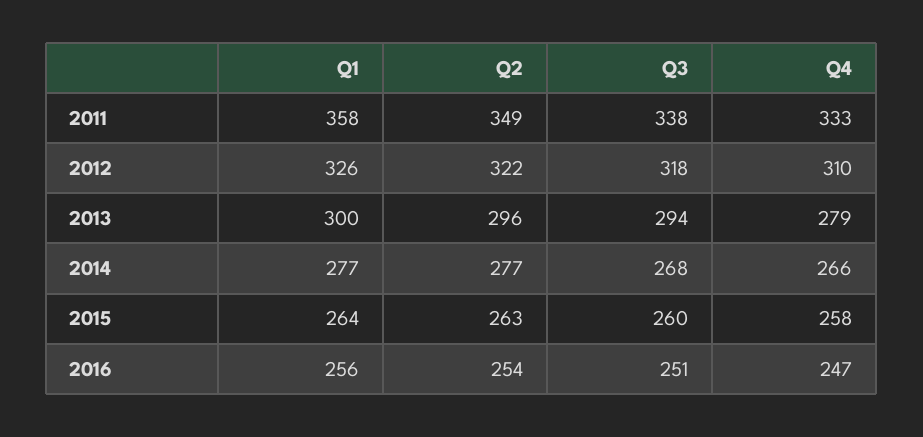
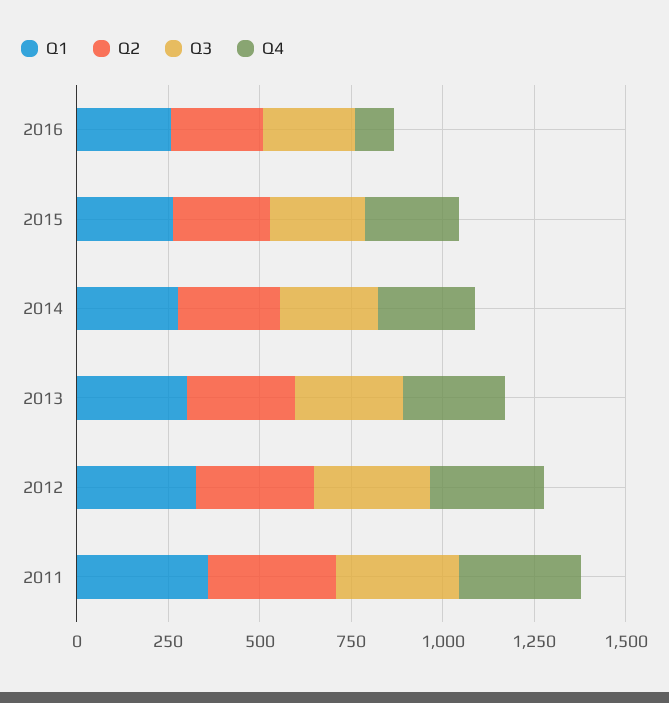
Q4, 2016: 247 -> 100

